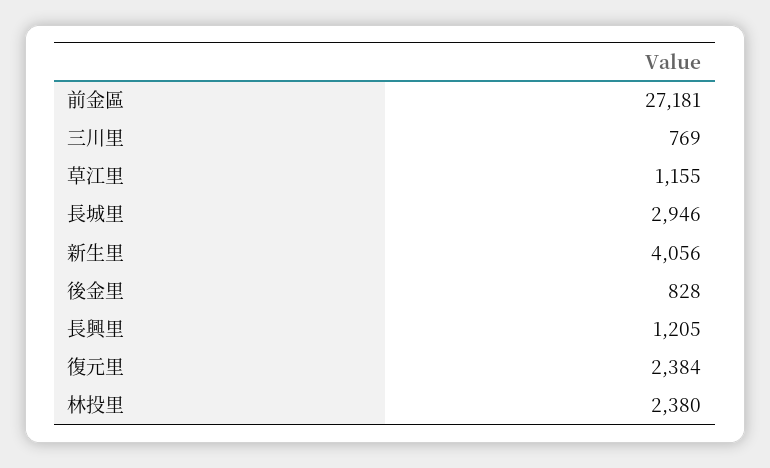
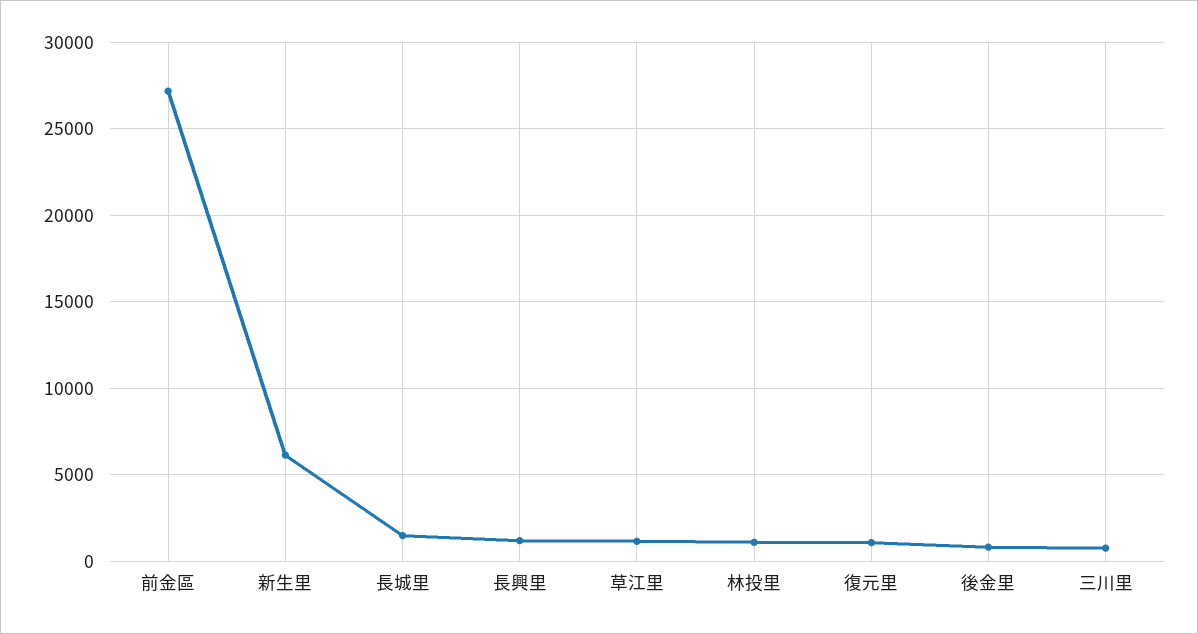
長城里: 2946 -> 1500
新生里: 4056 -> 6000
復元里: 2384 -> 1000
林投里: 2380 -> 1000

